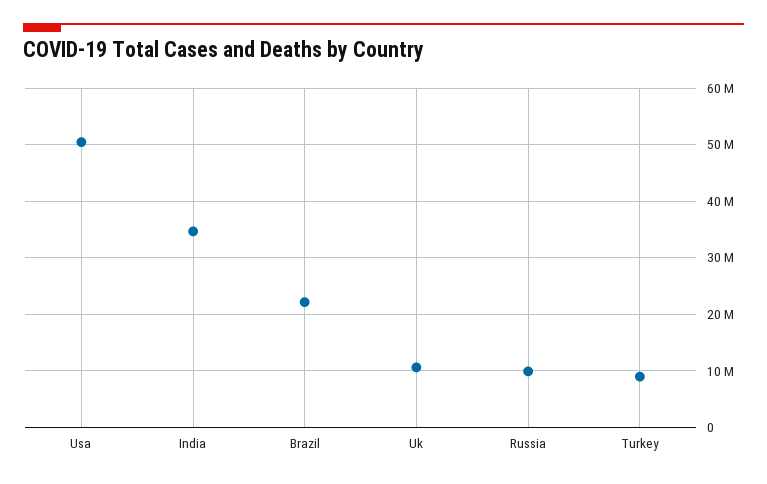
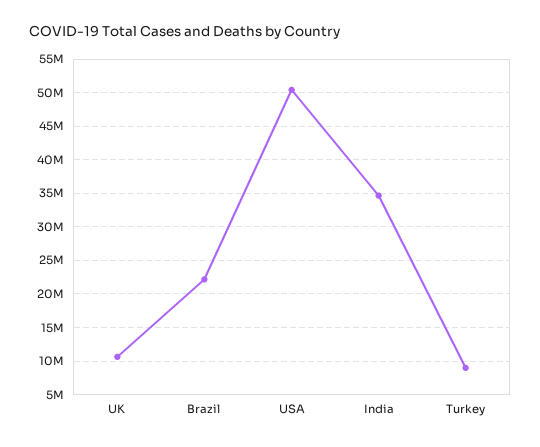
Russia: 10000000 -> none

